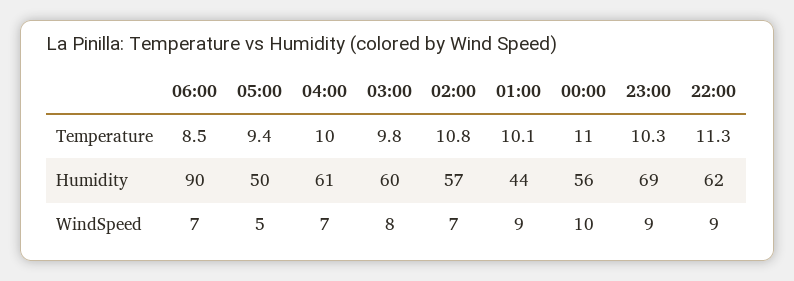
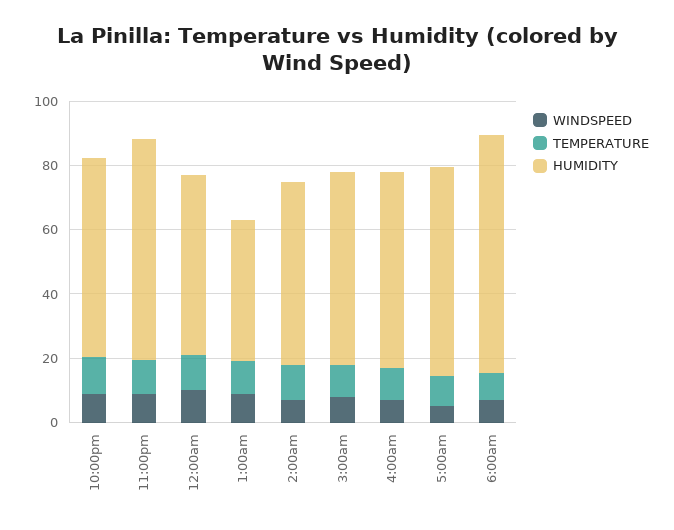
Humidity, 06:00: 90 -> 75
Humidity, 05:00: 50 -> 65

